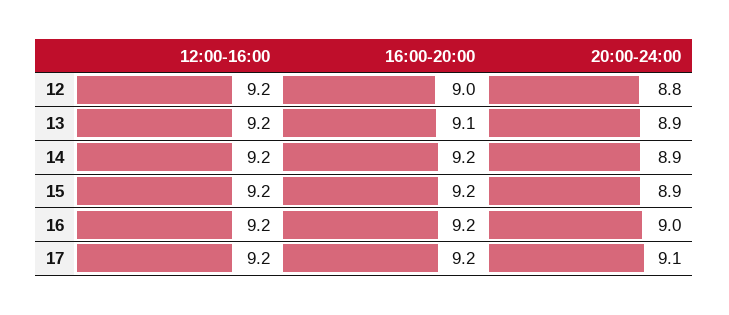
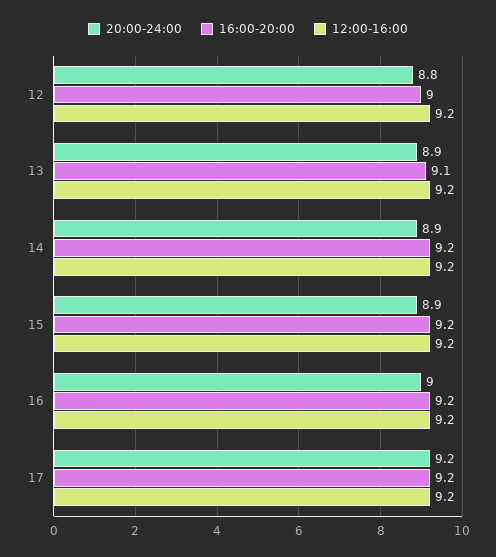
20:00-24:00, 17: 9.1 -> 9.2

